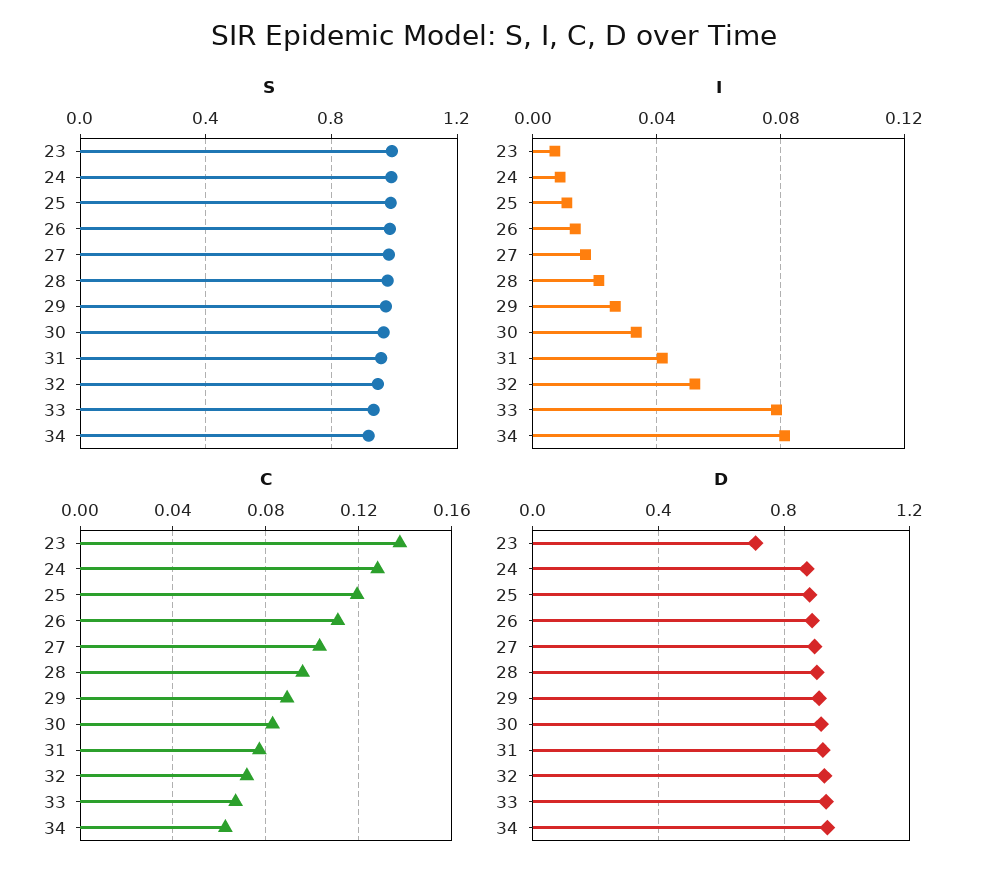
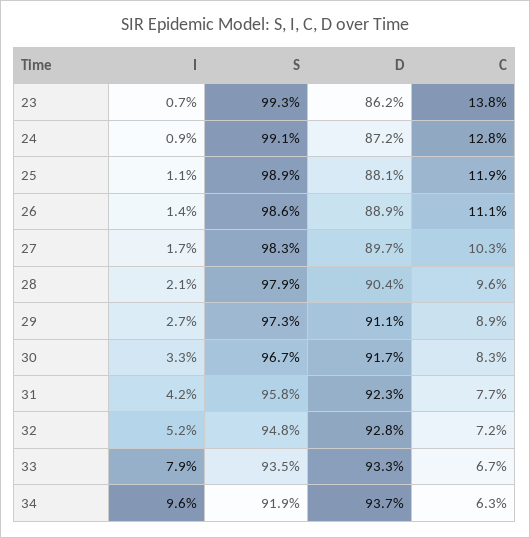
I, 34: 0.08 -> 0.096
D, 23: 0.7 -> 0.862

